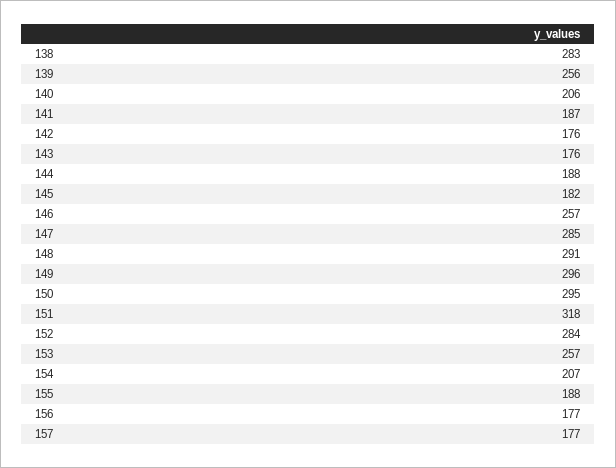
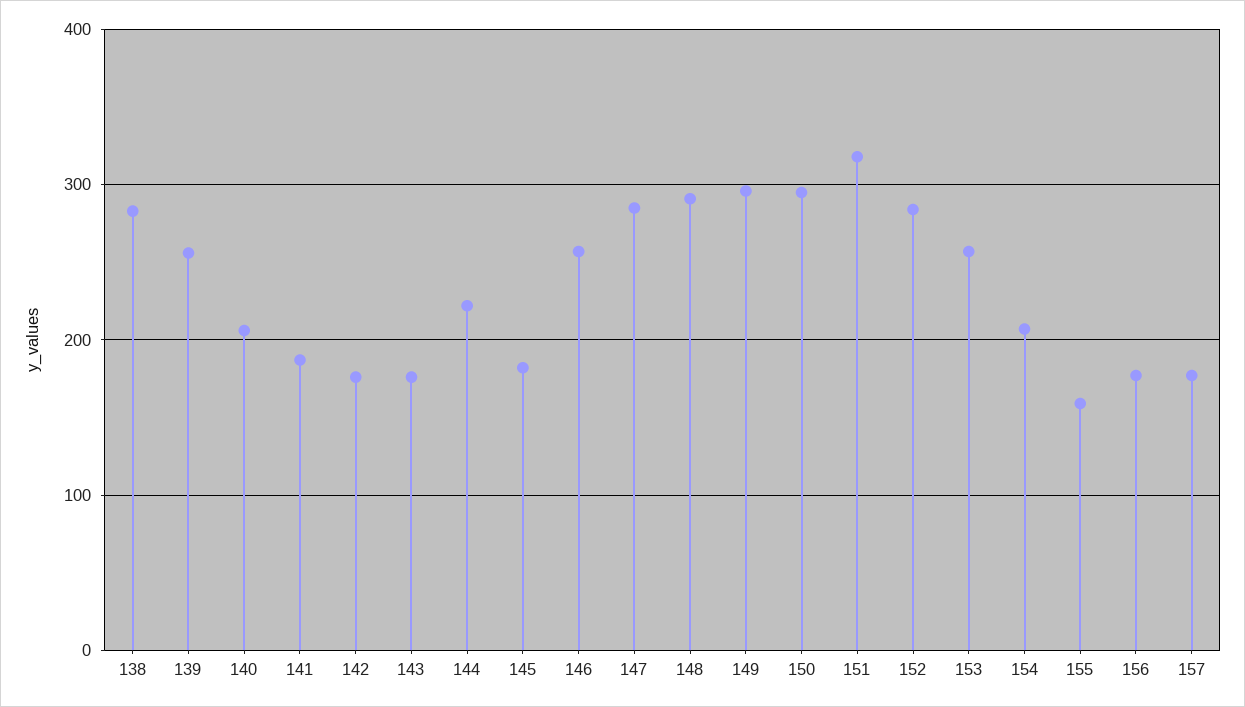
144: 188 -> 220
155: 188 -> 160

